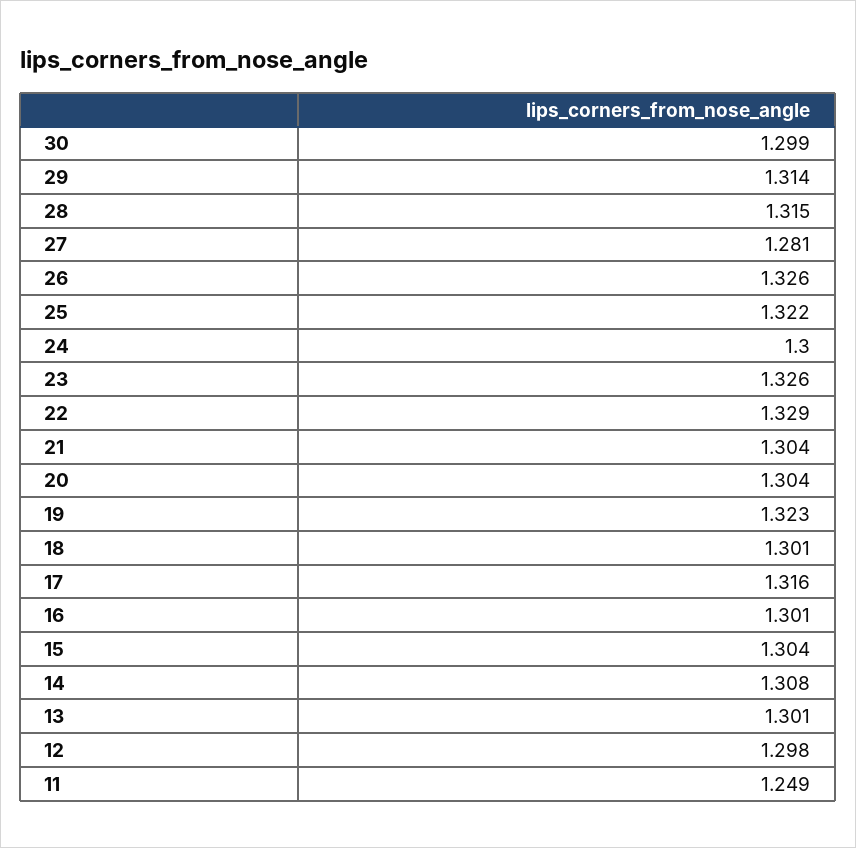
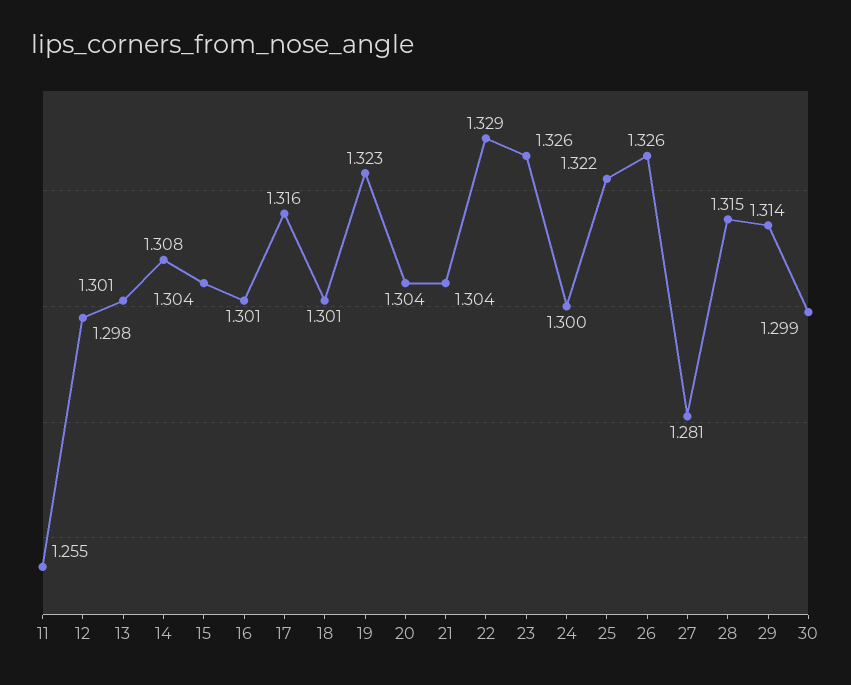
11: 1.249 -> 1.255

